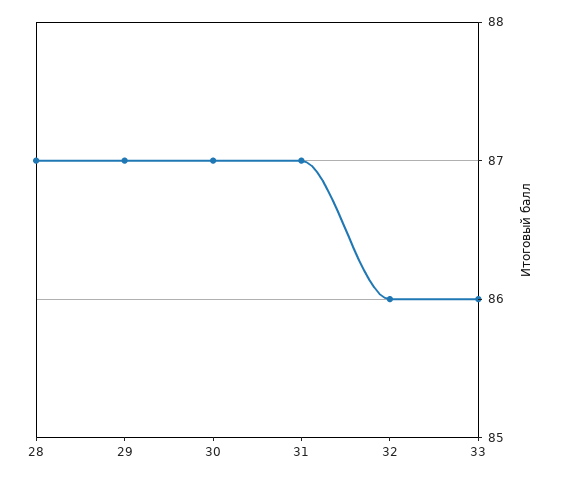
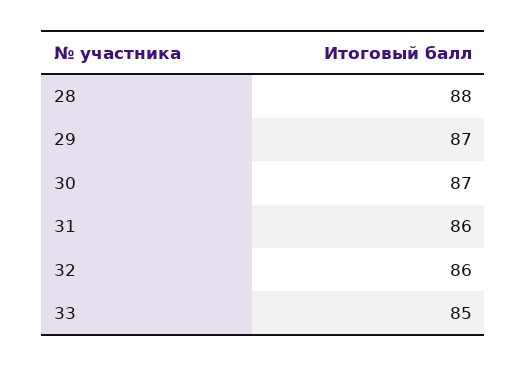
28: 87 -> 88
31: 87 -> 86
33: 86 -> 85

